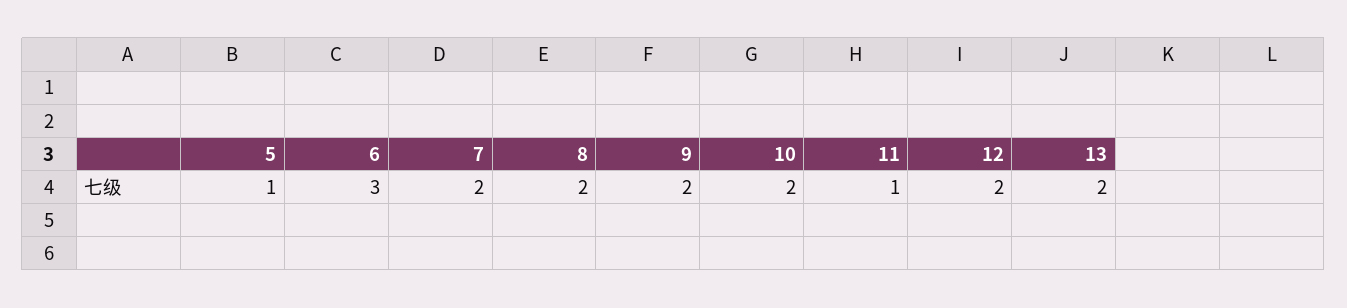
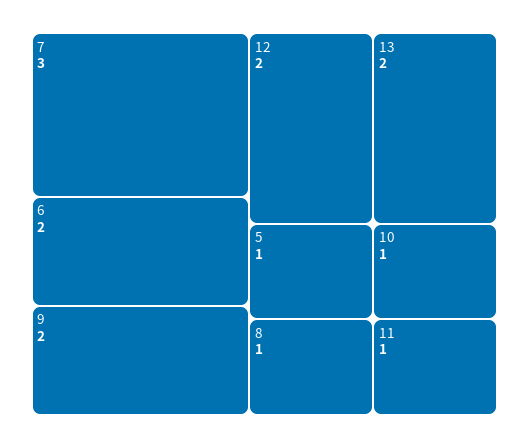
6: 3 -> 2
7: 2 -> 3
8: 2 -> 1
10: 2 -> 1

